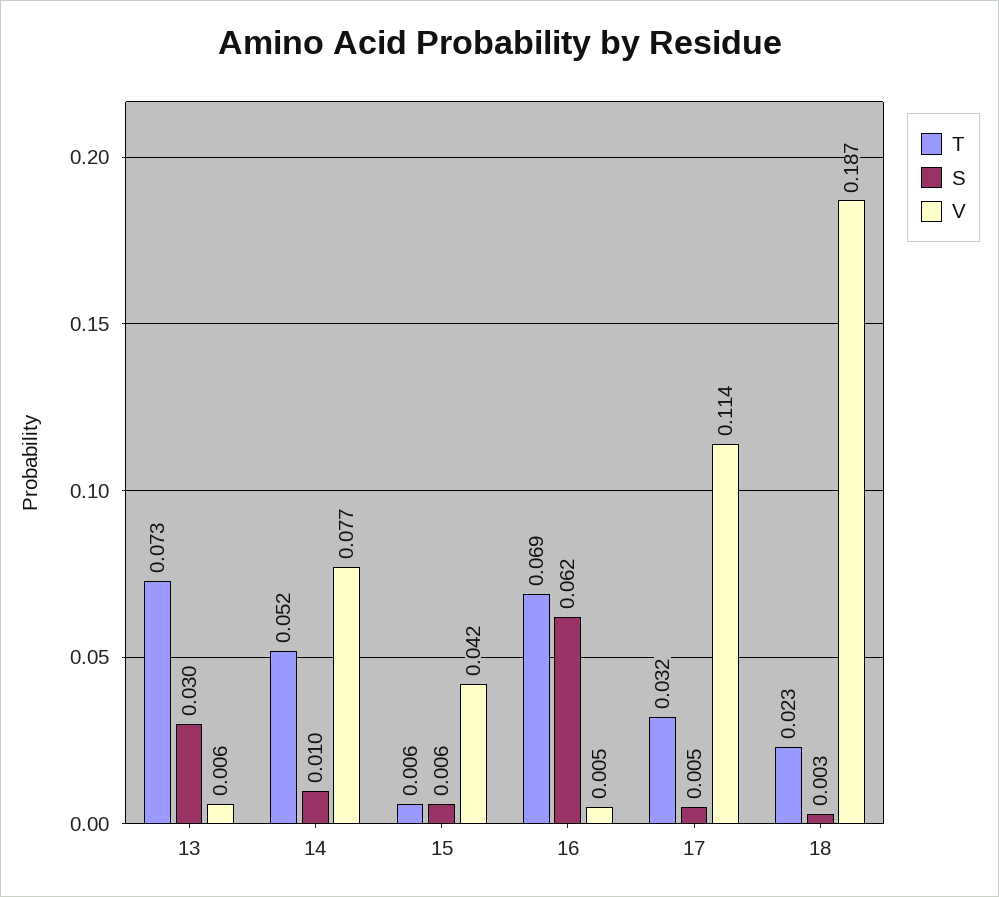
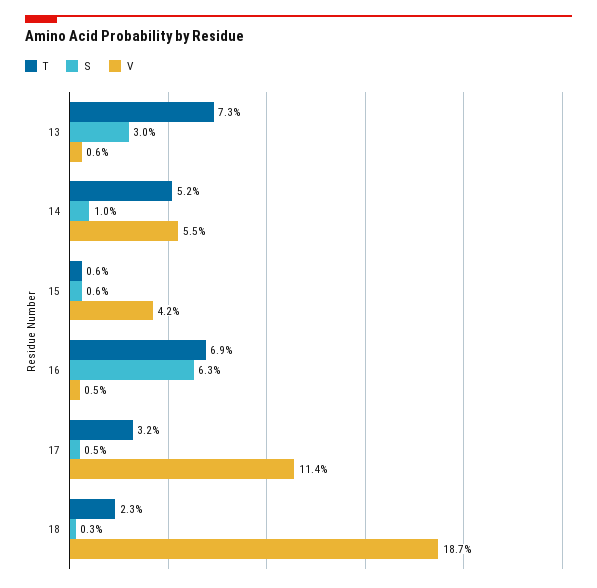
V, 14: 0.077 -> 0.055
S, 16: 0.062 -> 0.063

